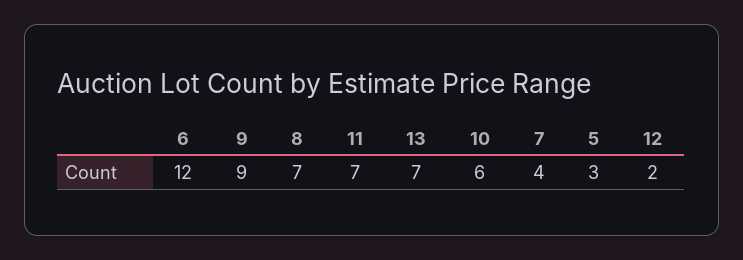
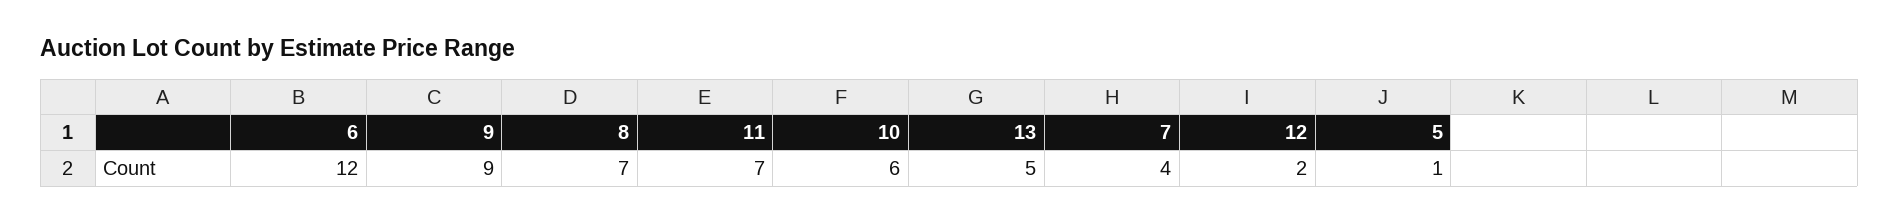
13: 7 -> 5
5: 3 -> 1

